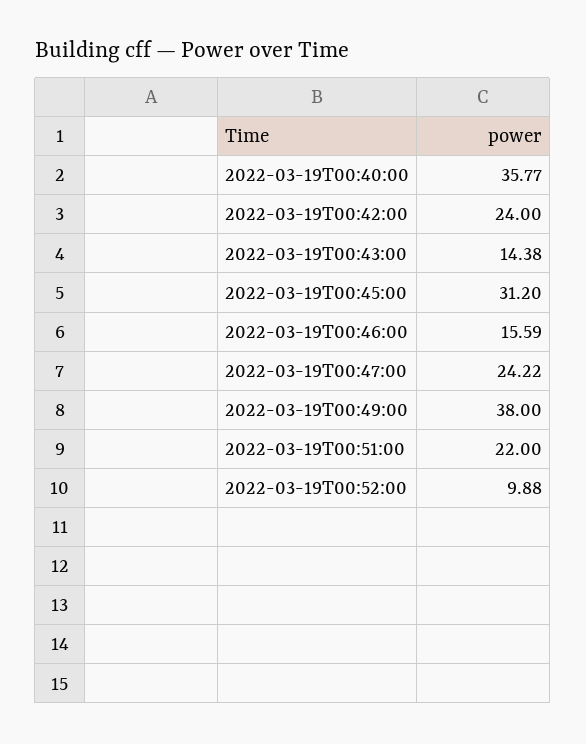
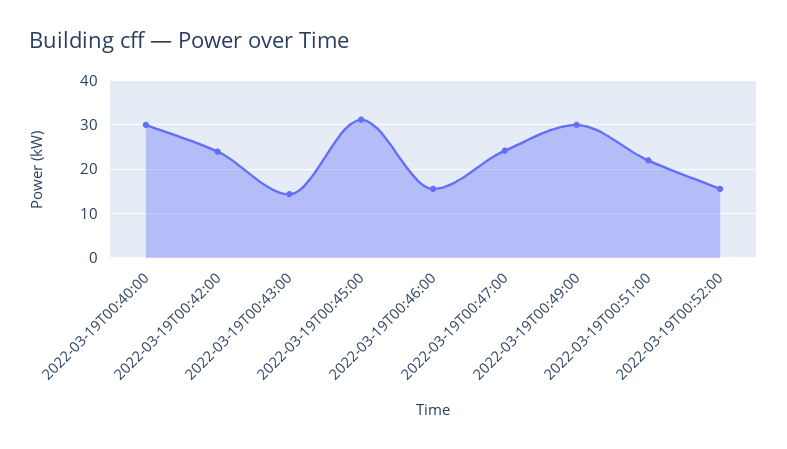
2022-03-19T00:40:00: 35.77 -> 30
2022-03-19T00:49:00: 38 -> 30
2022-03-19T00:52:00: 9.88 -> 16

